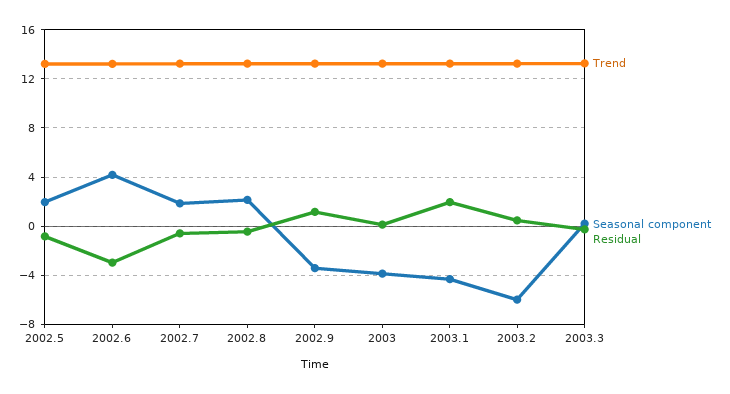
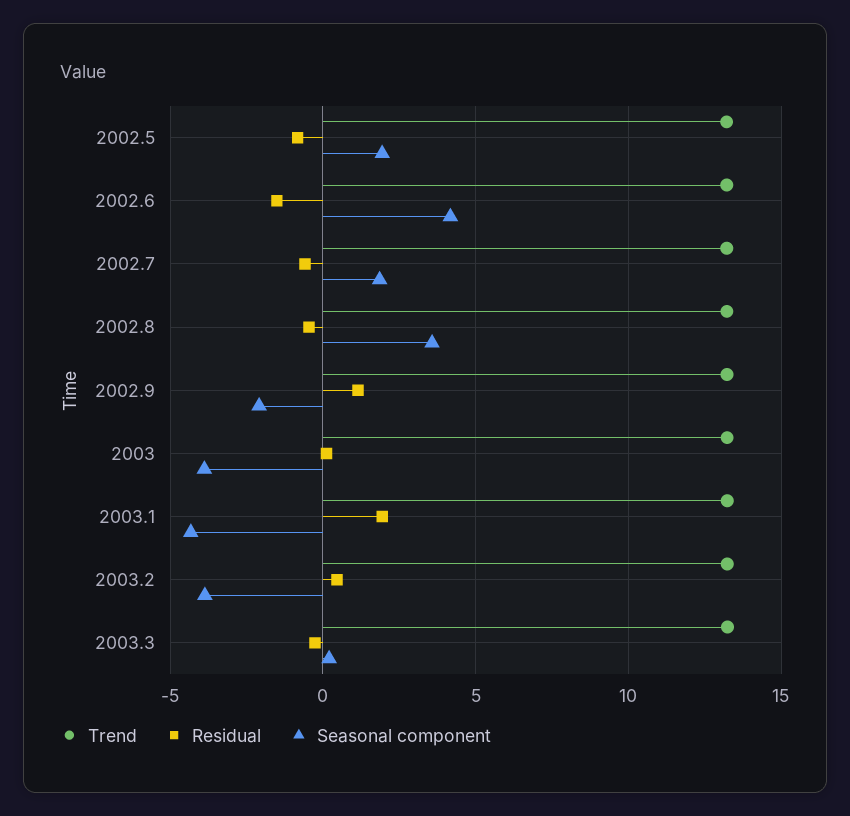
Residual, 2002.6: -3 -> -1.5
Seasonal component, 2002.8: 2 -> 3.5
Seasonal component, 2002.9: -3.5 -> -2
Seasonal component, 2003.2: -6 -> -4

